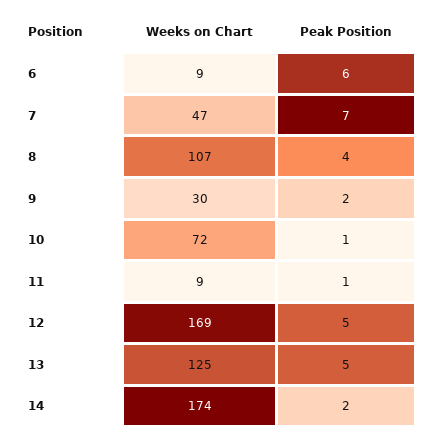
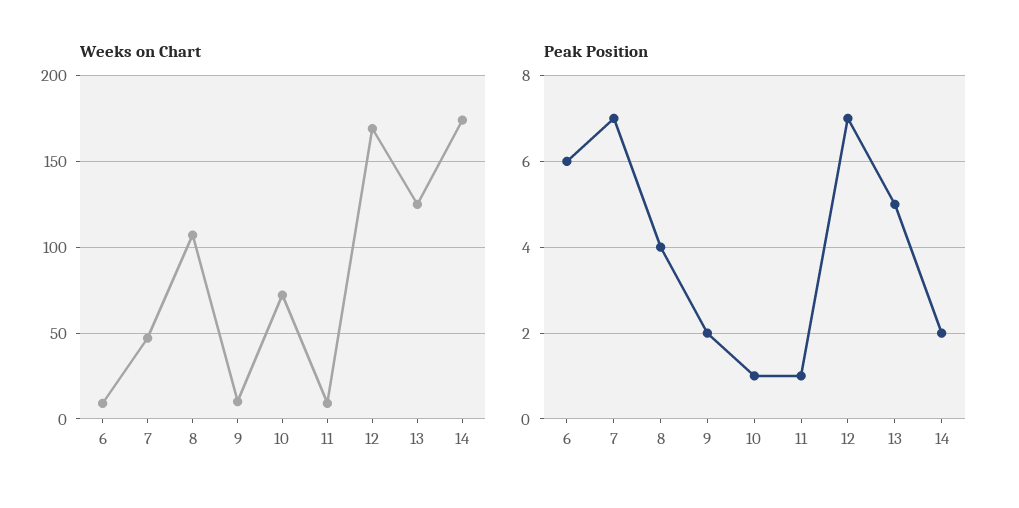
Weeks on Chart, 9: 30 -> 10
Peak Position, 12: 5 -> 7

